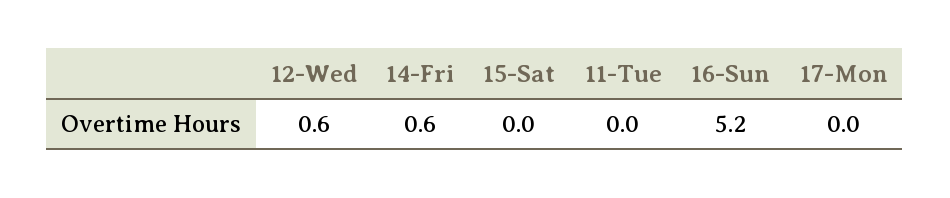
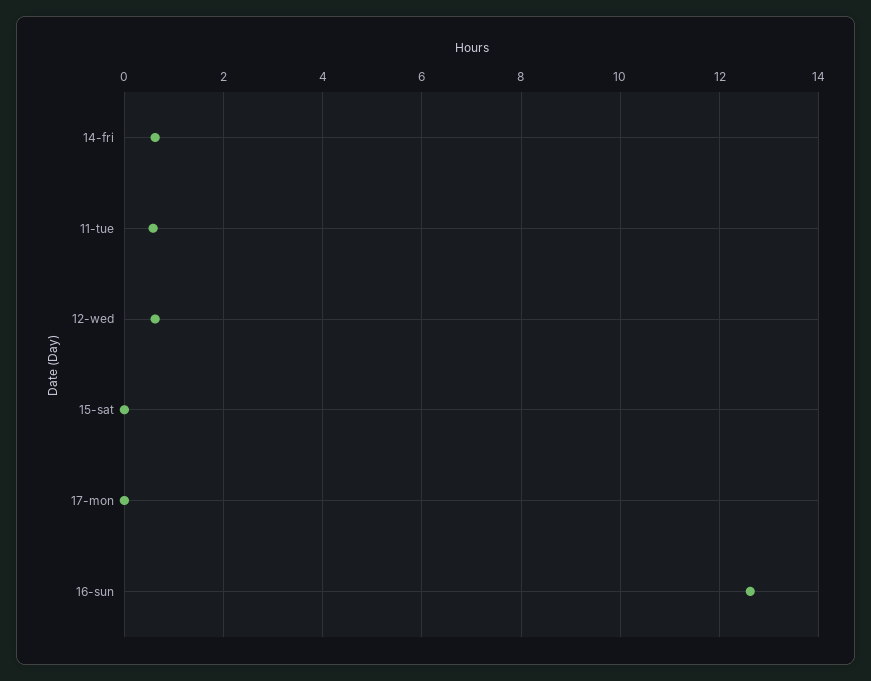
11-Tue: 0 -> 0.6
16-Sun: 5.2 -> 12.6

